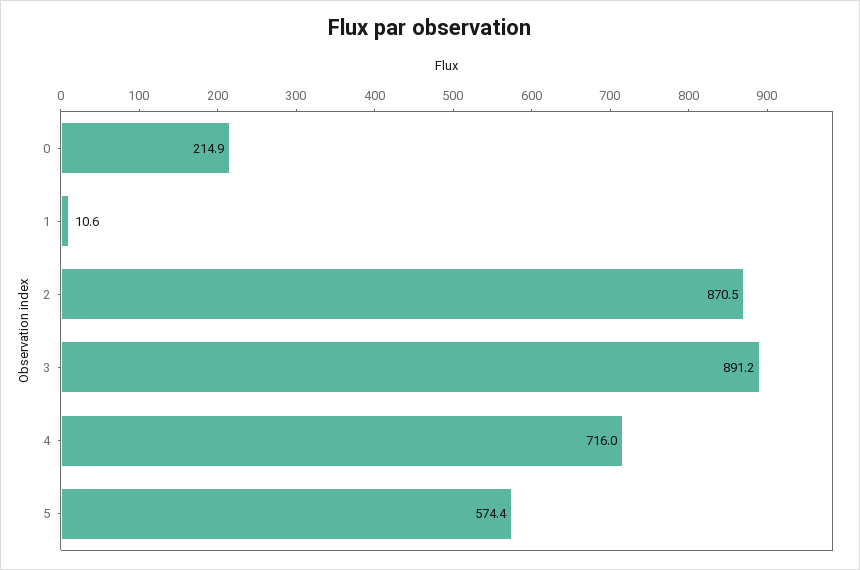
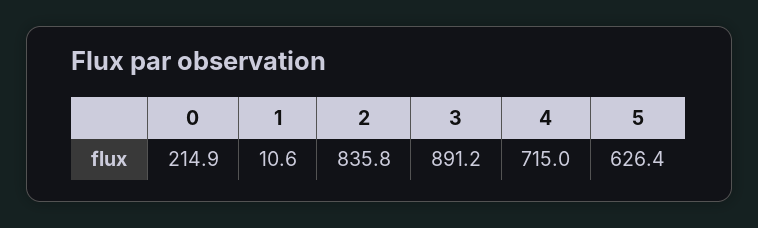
2: 870.5 -> 835.8
4: 716 -> 715
5: 574.4 -> 626.4

